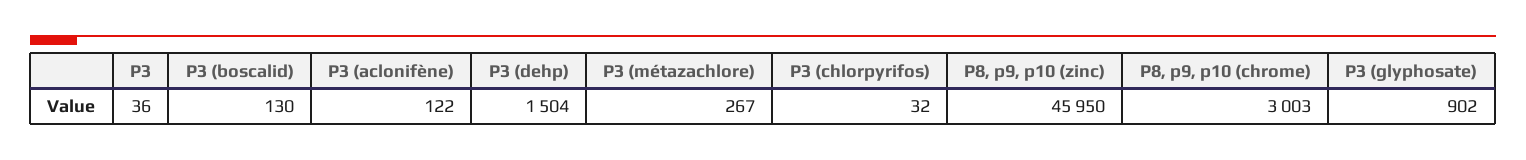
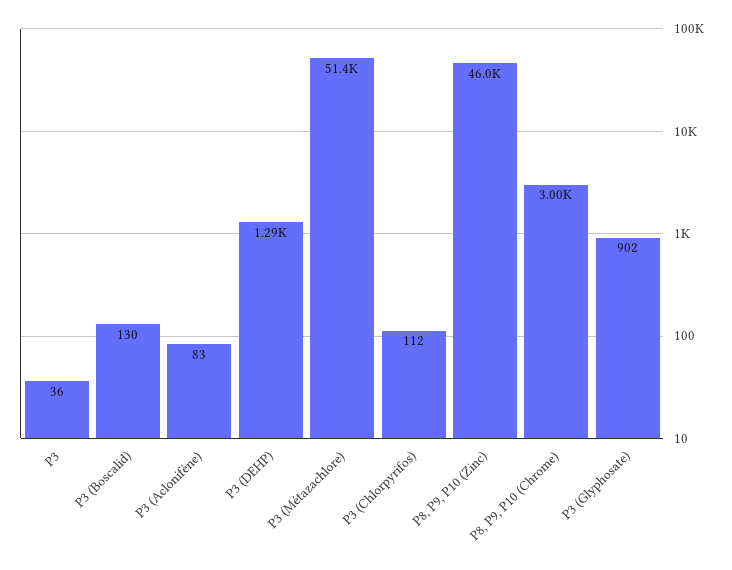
P3 (aclonifène): 122 -> 83
P3 (dehp): 1504 -> 1290
P3 (métazachlore): 267 -> 51400
P3 (chlorpyrifos): 32 -> 112

